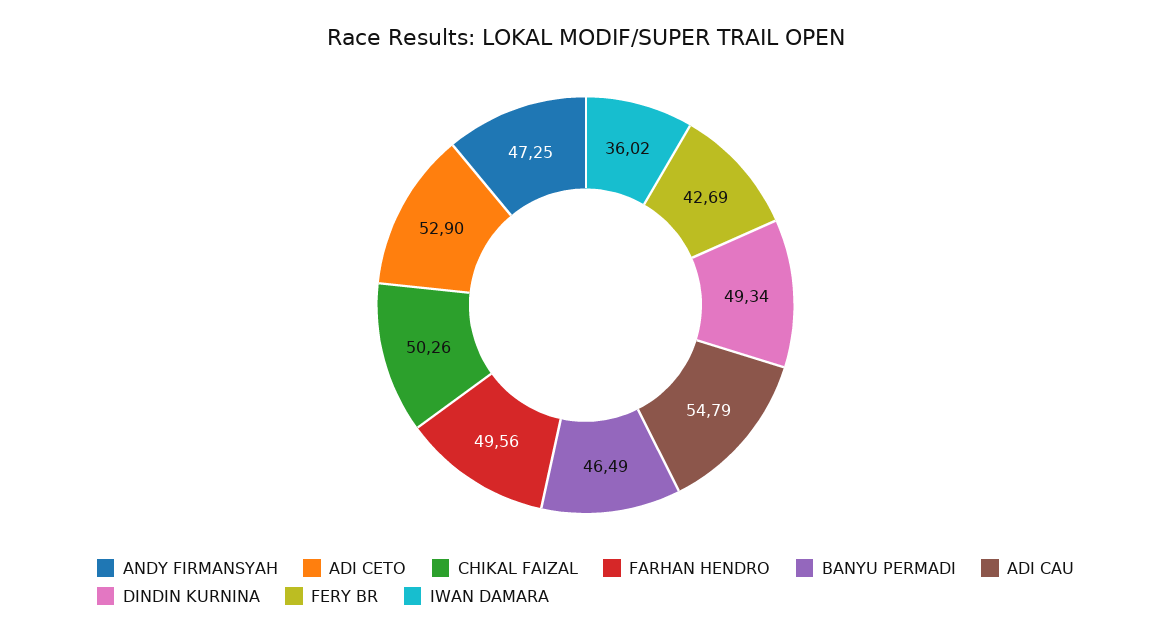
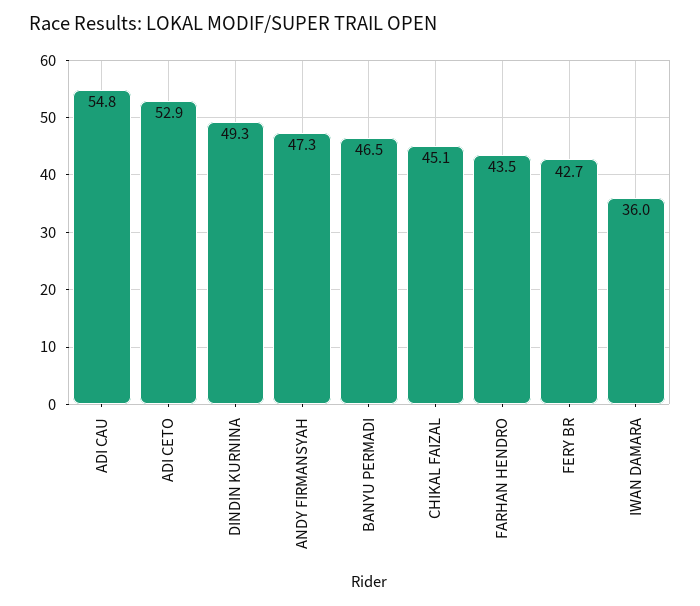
CHIKAL FAIZAL: 50.26 -> 45.1
FARHAN HENDRO: 49.56 -> 43.5

